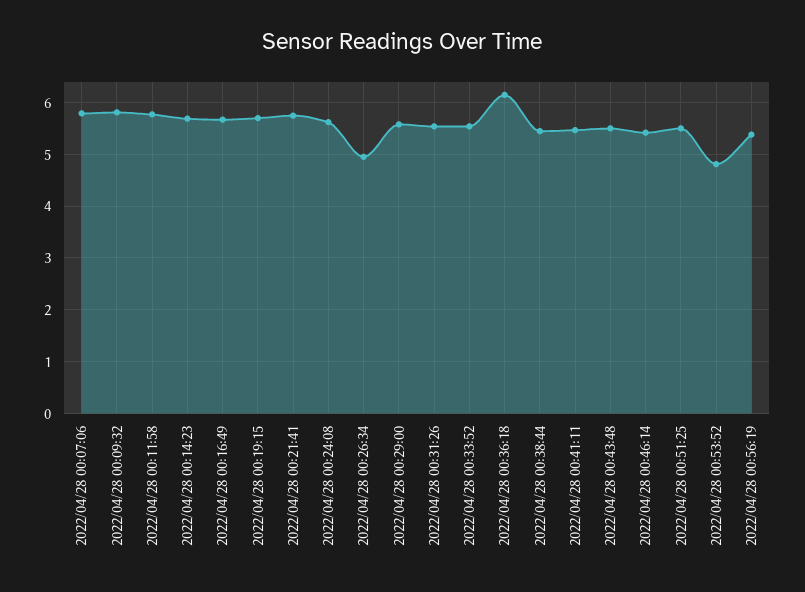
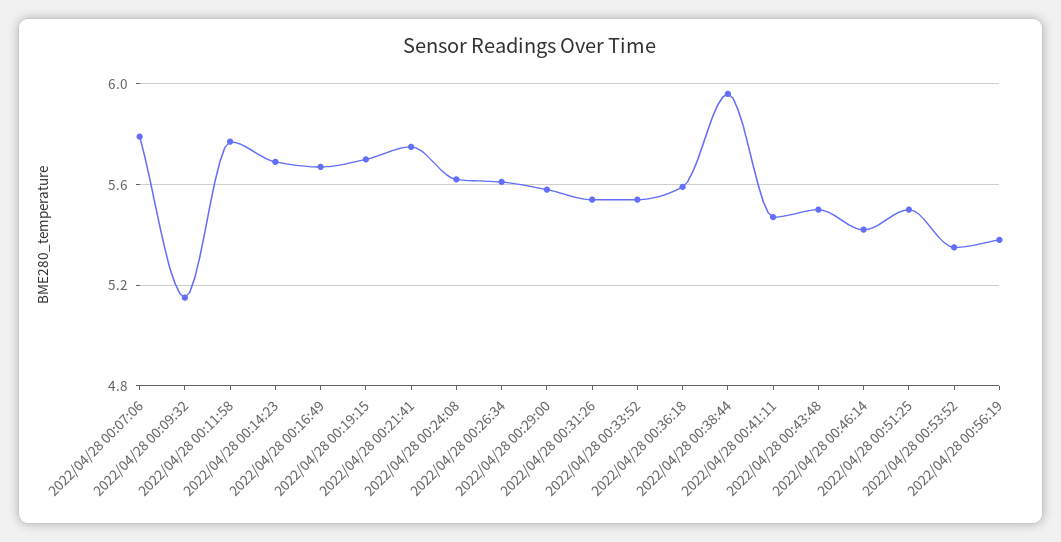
2022/04/28 00:09:32: 5.8 -> 5.15
2022/04/28 00:26:34: 5 -> 5.6
2022/04/28 00:36:18: 6.2 -> 5.6
2022/04/28 00:38:44: 5.4 -> 5.95
2022/04/28 00:53:52: 4.8 -> 5.35

